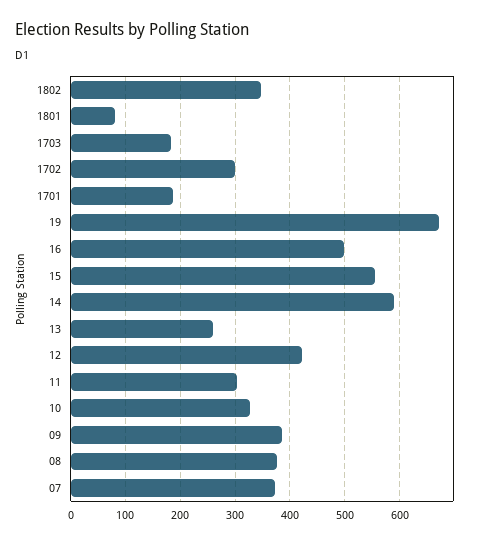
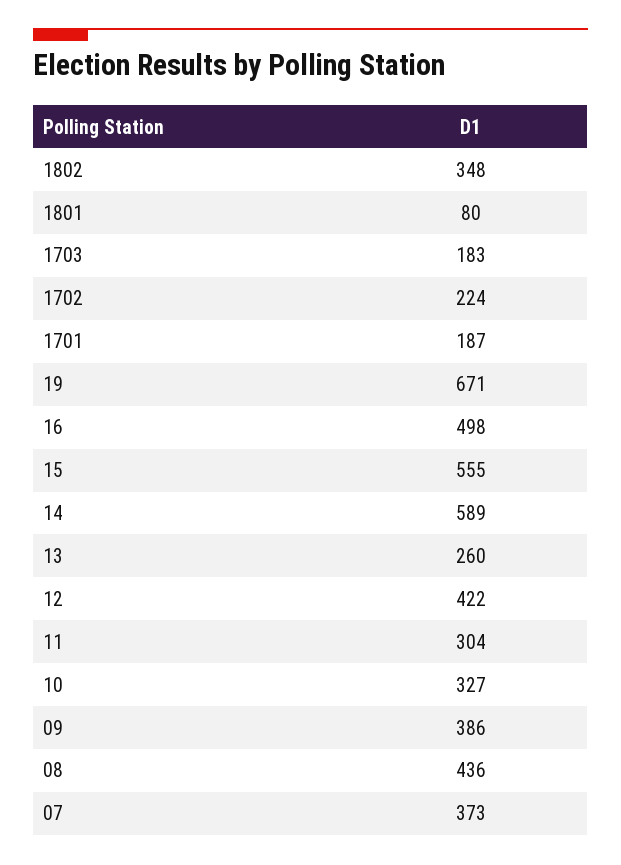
1702: 300 -> 224
08: 380 -> 436

